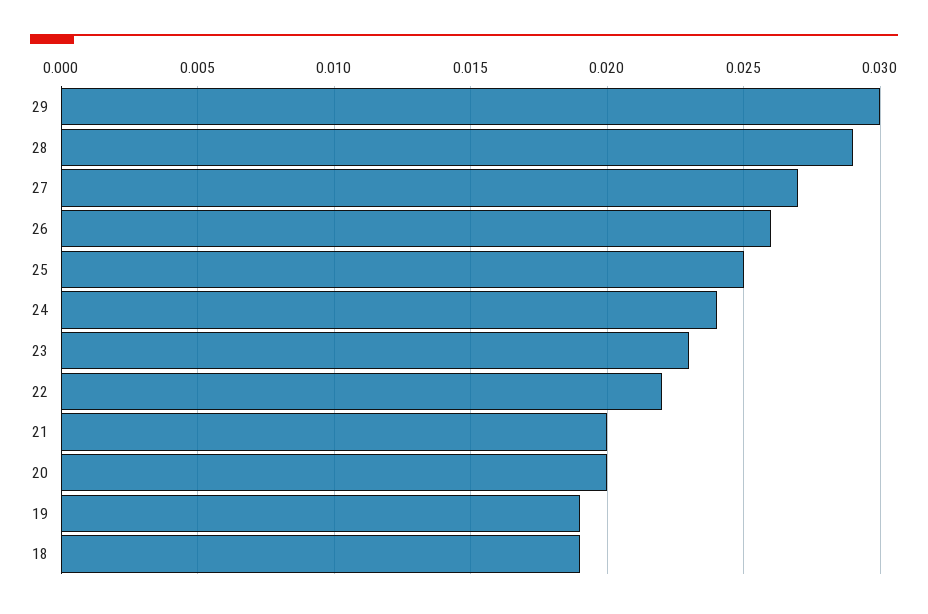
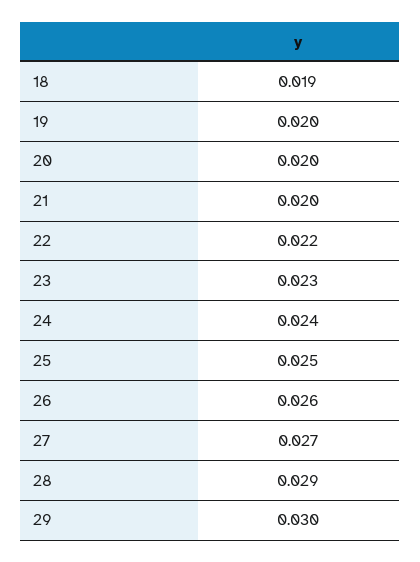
19: 0.019 -> 0.02

